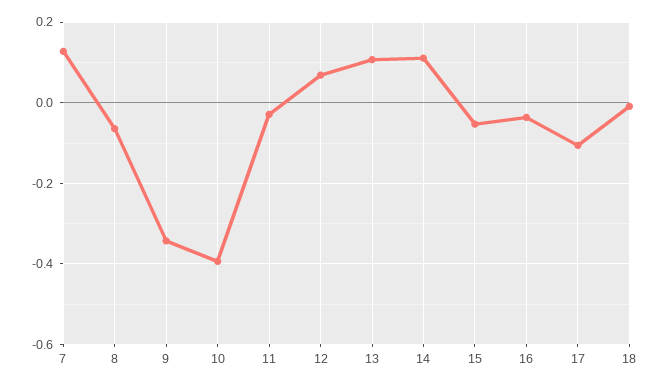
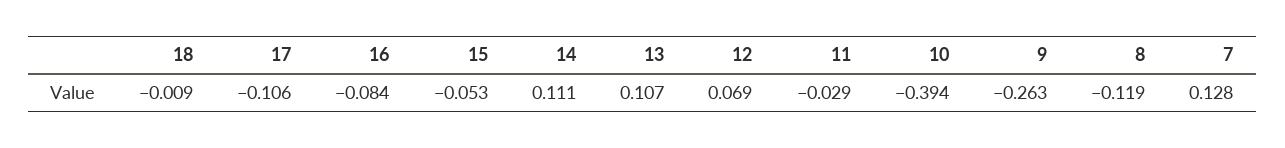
8: -0.06 -> -0.119
9: -0.34 -> -0.263
16: -0.04 -> -0.084

